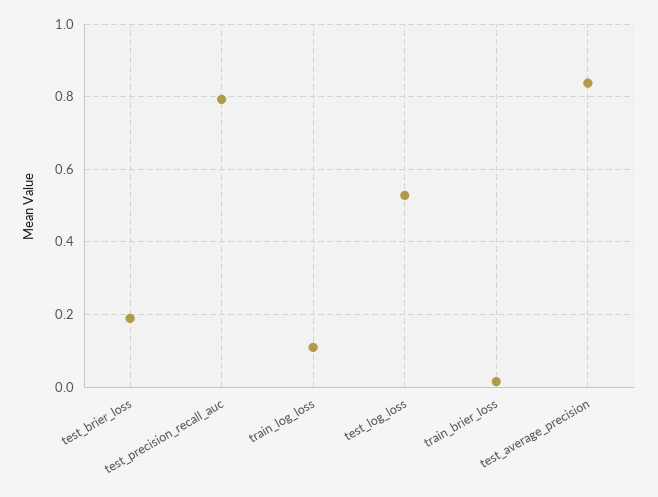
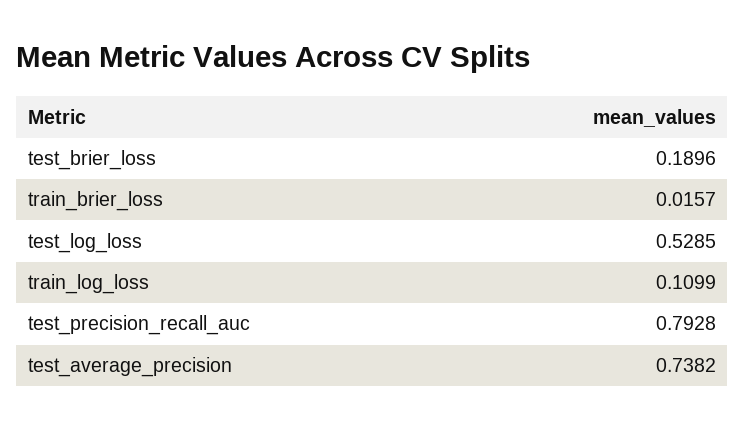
test_average_precision: 0.84 -> 0.7382

